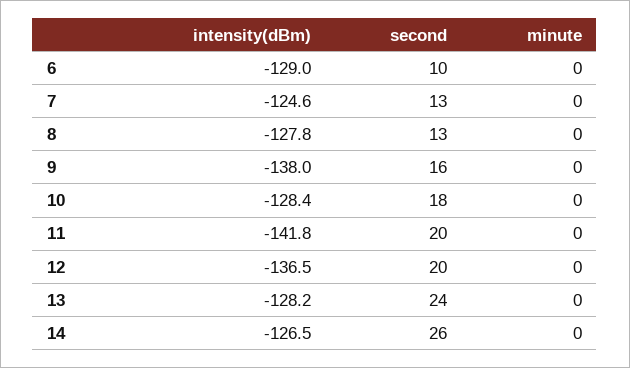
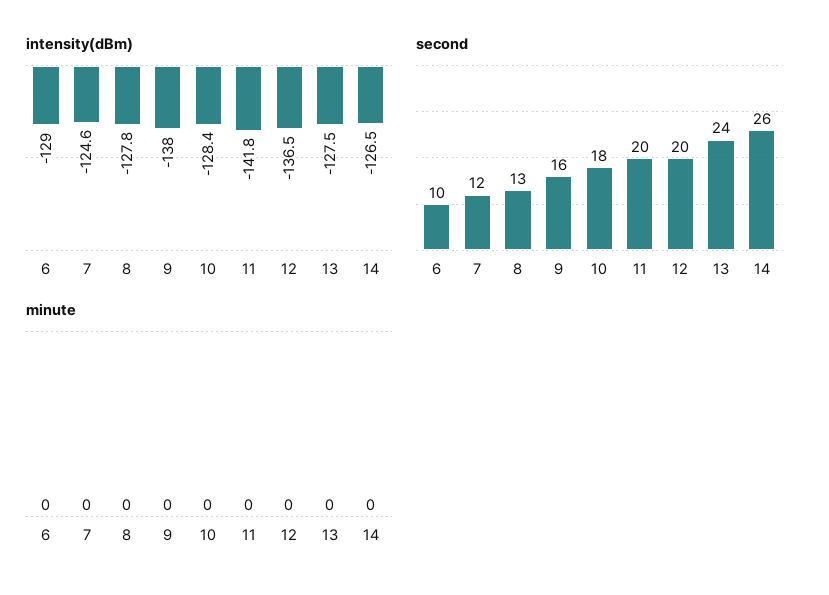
second, 7: 13 -> 12
intensity(dBm), 13: -128.2 -> -127.5

